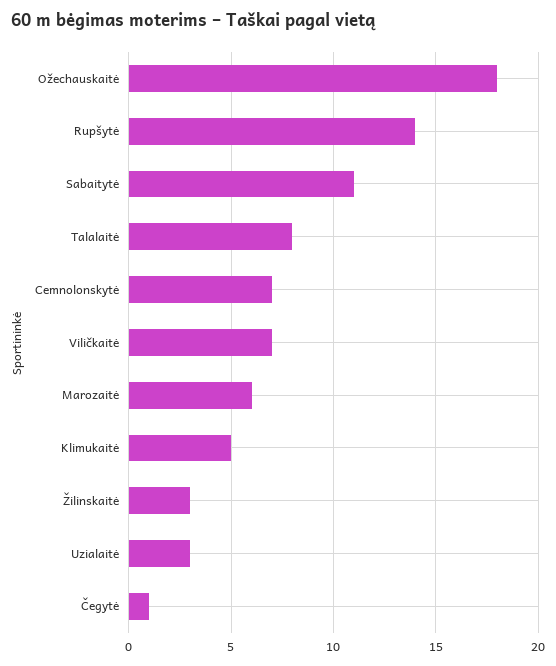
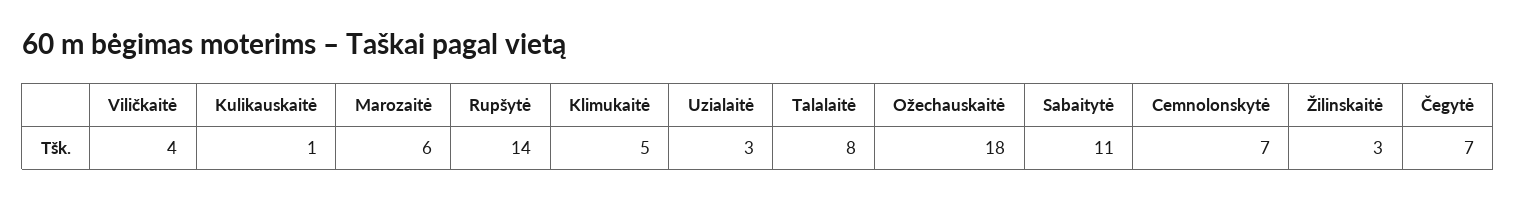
Viličkaitė: 7 -> 4
Čegytė: 1 -> 7
Kulikauskaitė: none -> 1

